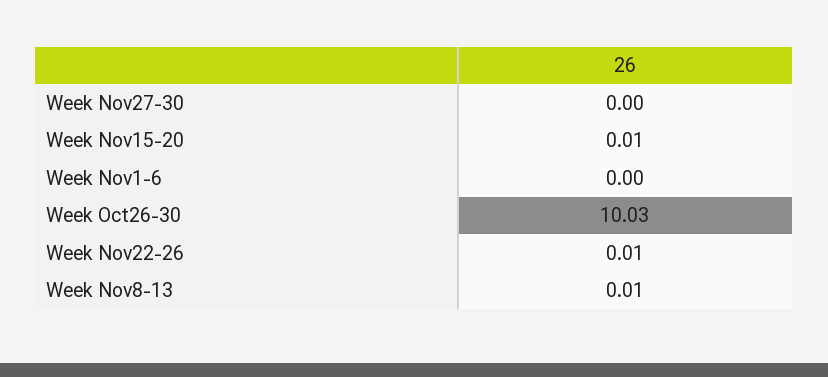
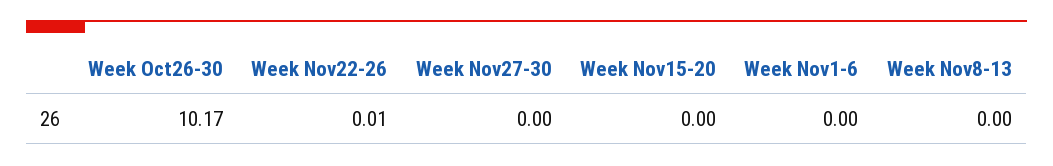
Week Nov15-20: 0.01 -> 0
Week Oct26-30: 10.03 -> 10.17
Week Nov8-13: 0.01 -> 0

